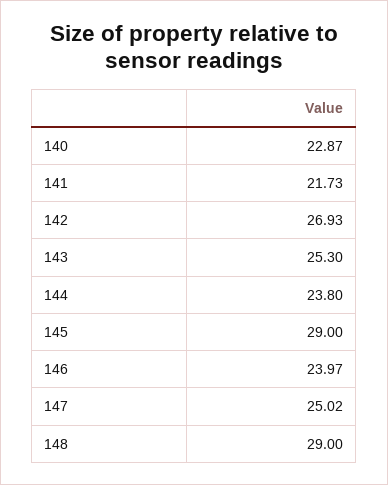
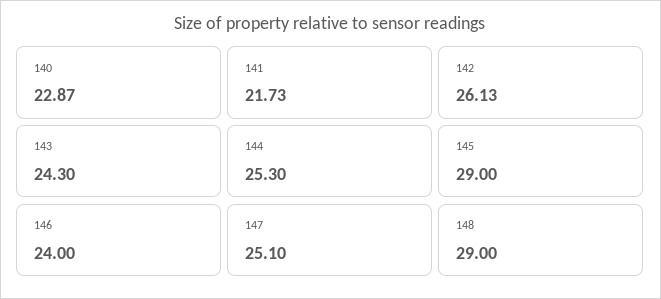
142: 26.93 -> 26.13
143: 25.3 -> 24.3
144: 23.8 -> 25.3
146: 23.97 -> 24
147: 25.02 -> 25.1

